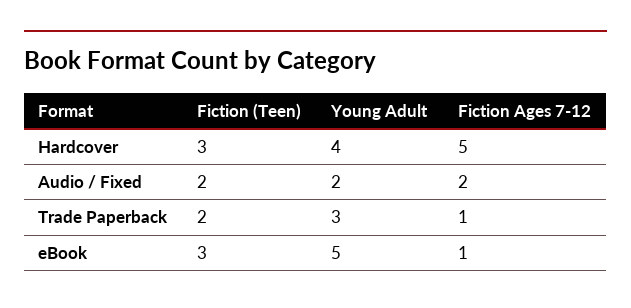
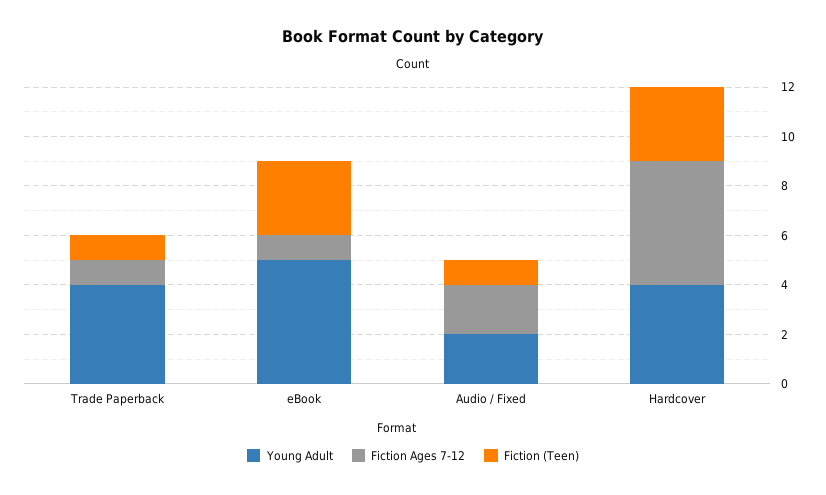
Fiction (Teen), Audio / Fixed: 2 -> 1
Fiction (Teen), Trade Paperback: 2 -> 1
Young Adult, Trade Paperback: 3 -> 4

